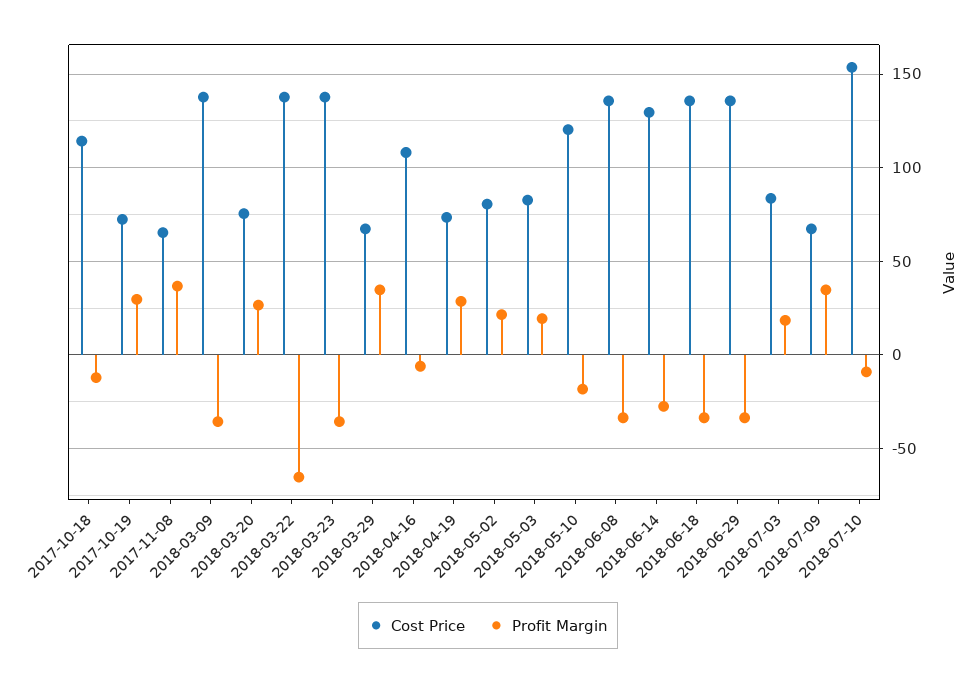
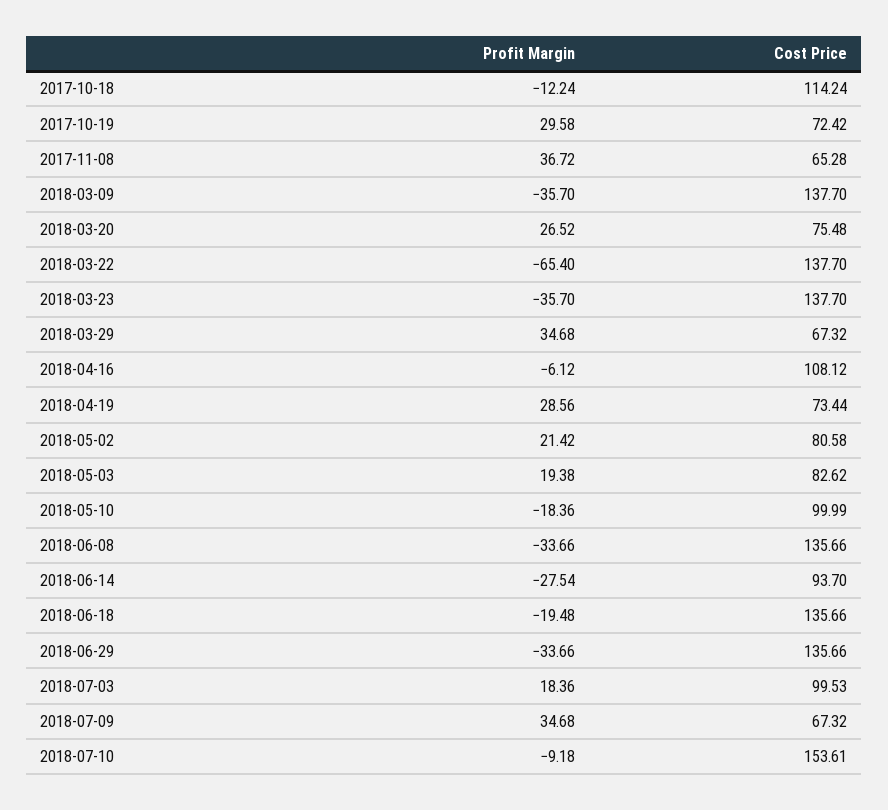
Cost Price, 2018-05-10: 120 -> 99.99
Cost Price, 2018-06-14: 130 -> 93.7
Profit Margin, 2018-06-18: -35 -> -19.48
Cost Price, 2018-07-03: 85 -> 99.53

